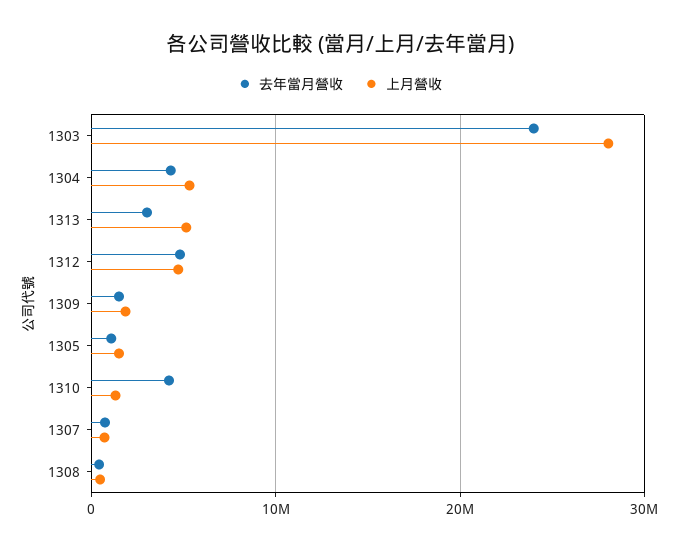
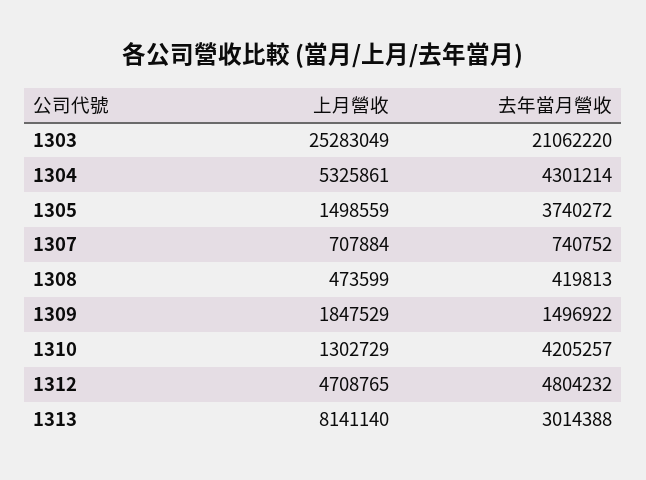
去年當月營收, 1303: 24000000 -> 21062220
上月營收, 1303: 28000000 -> 25283049
上月營收, 1313: 5000000 -> 8141140
去年當月營收, 1305: 1000000 -> 3740272

